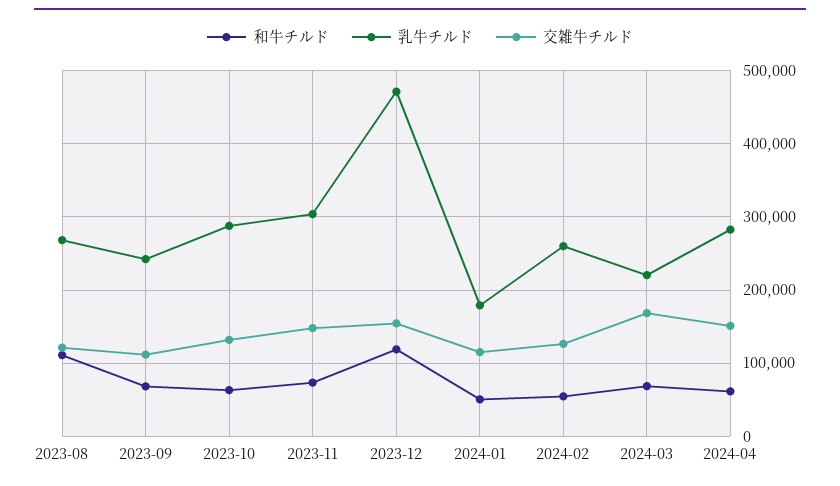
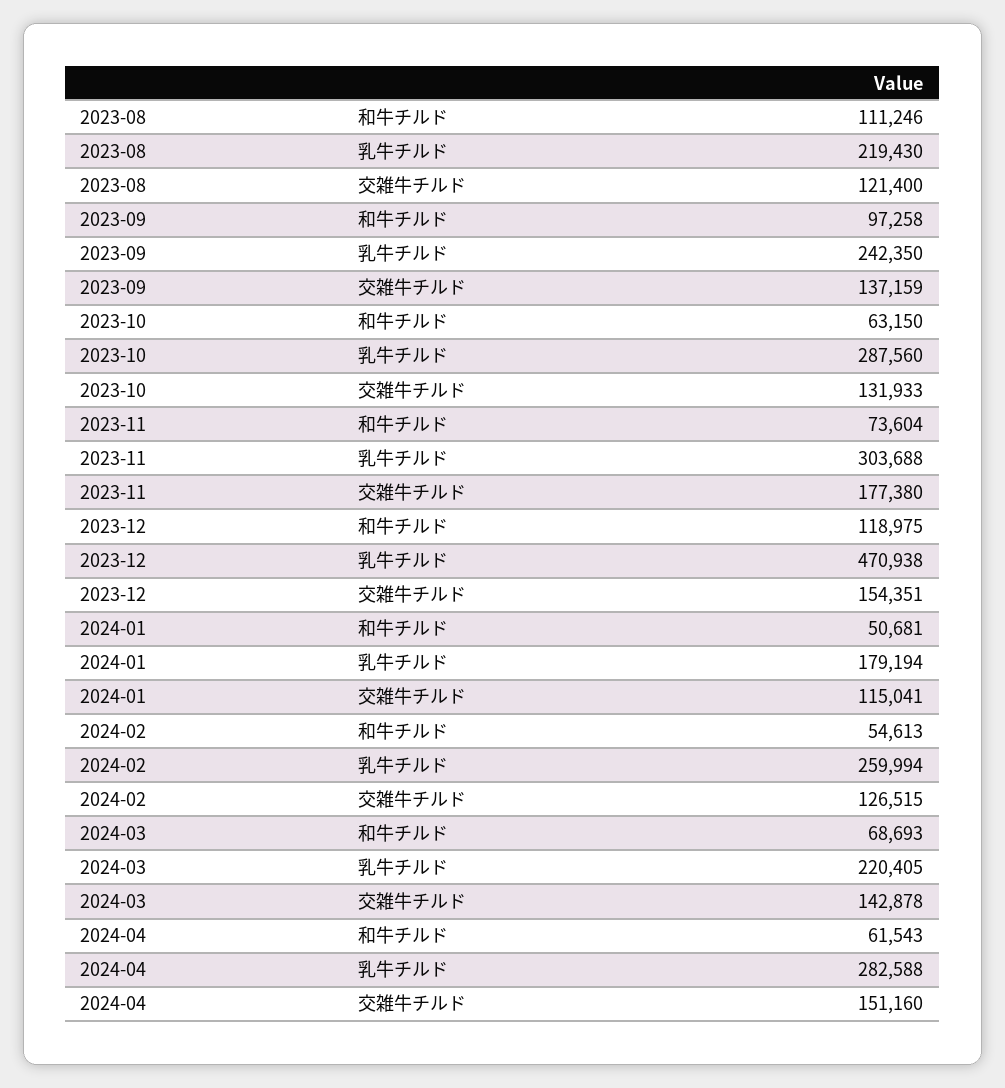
乳牛チルド, 2023-08: 270000 -> 219430
和牛チルド, 2023-09: 70000 -> 97258
交雑牛チルド, 2023-09: 110000 -> 137159
交雑牛チルド, 2023-11: 150000 -> 177380
交雑牛チルド, 2024-03: 170000 -> 142878

